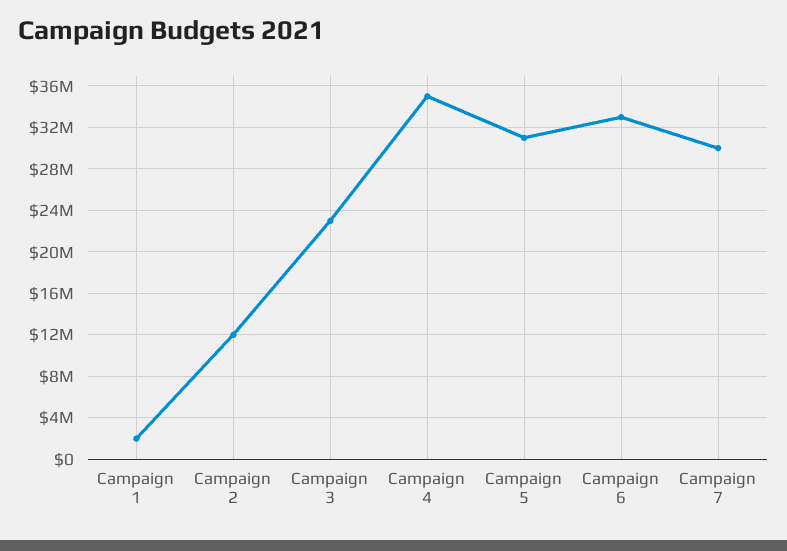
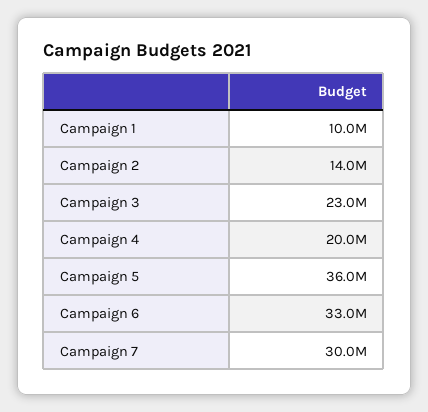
Campaign 1: 2000000 -> 10000000
Campaign 2: 12000000 -> 14000000
Campaign 4: 35000000 -> 20000000
Campaign 5: 31000000 -> 36000000

